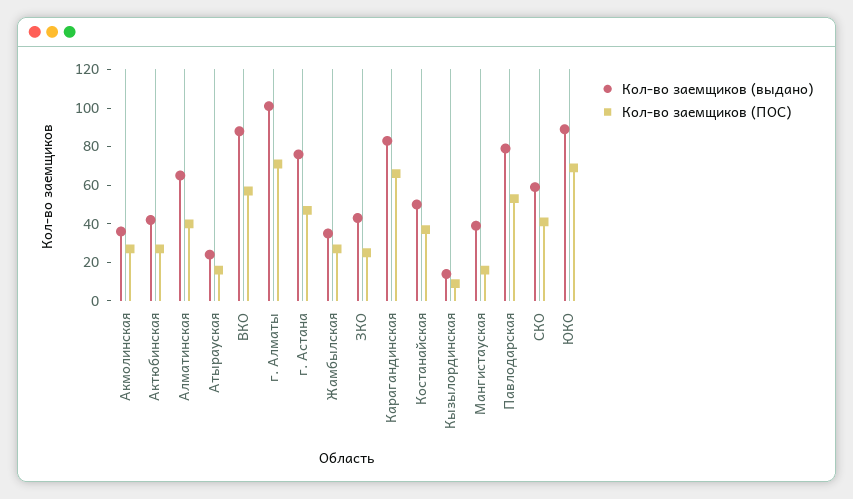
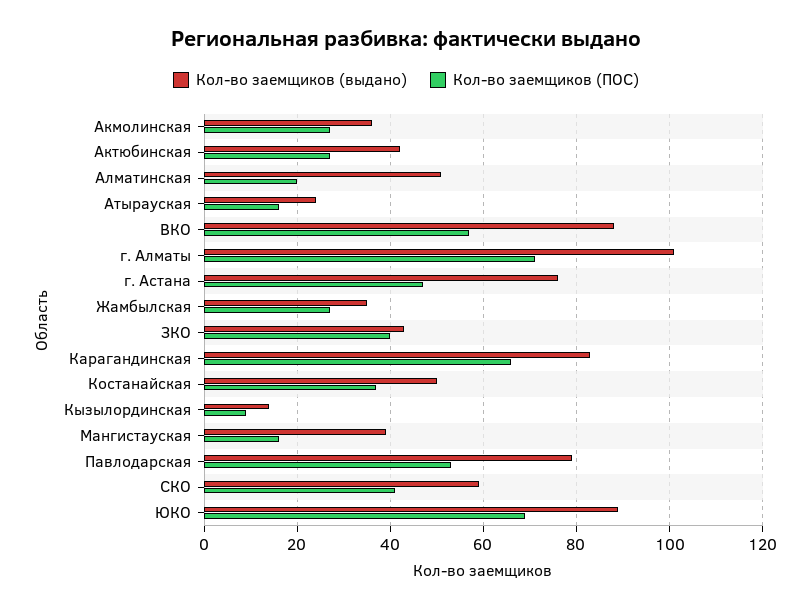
Кол-во заемщиков (выдано), Алматинская: 65 -> 50
Кол-во заемщиков (ПОС), Алматинская: 40 -> 20
Кол-во заемщиков (ПОС), ЗКО: 25 -> 40

